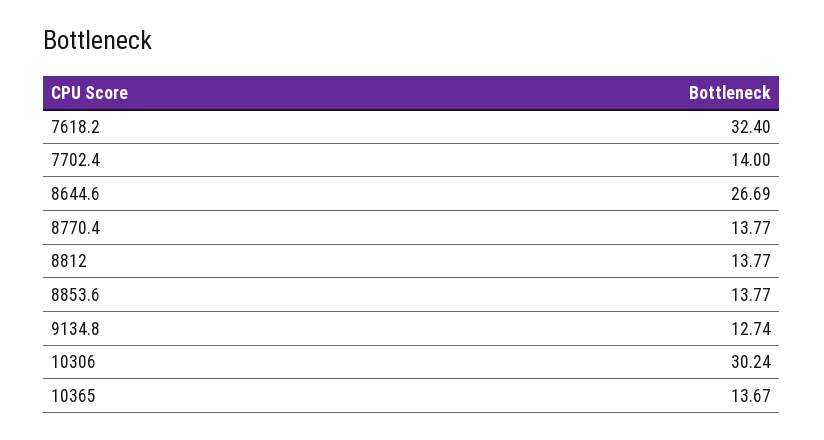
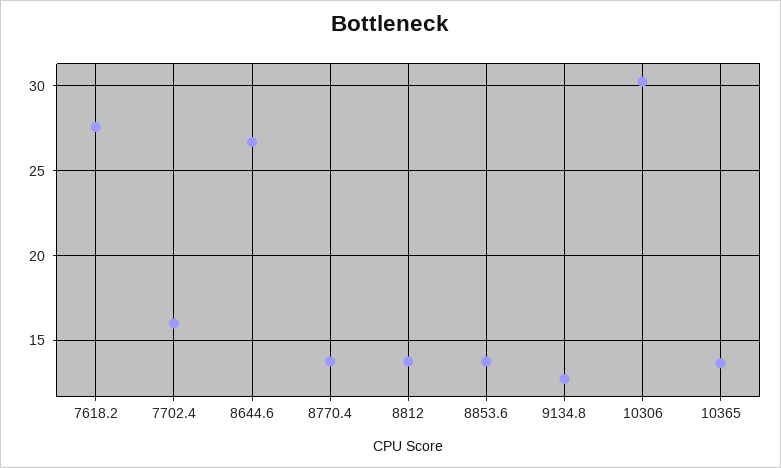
7618.2: 32.4 -> 27.5
7702.4: 14 -> 16

